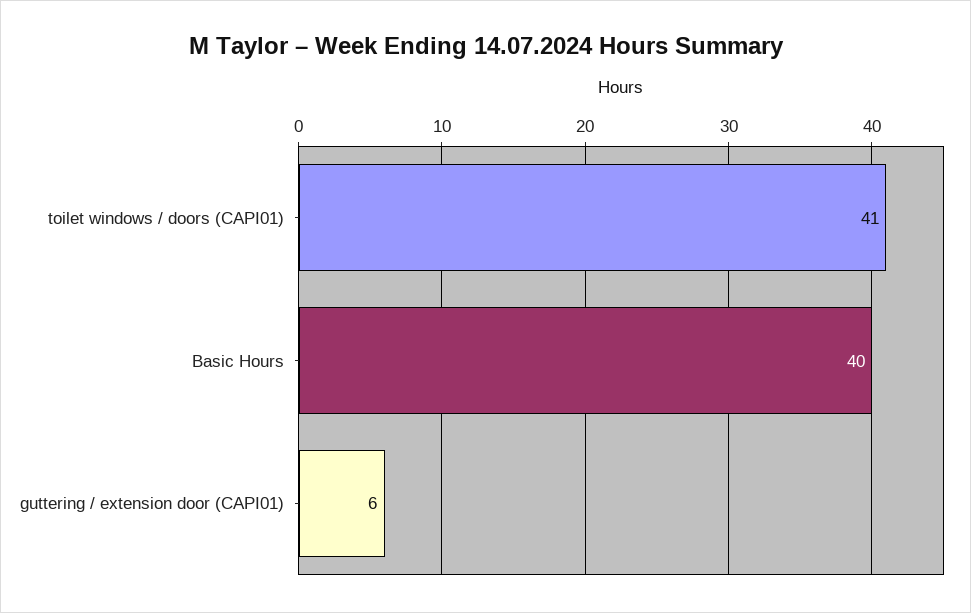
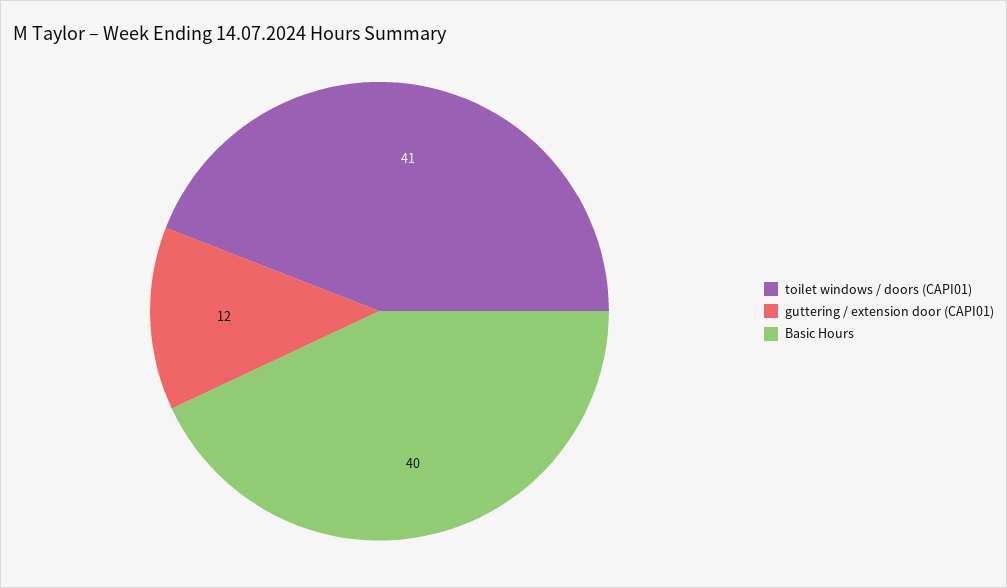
guttering / extension door (CAPI01): 6 -> 12

